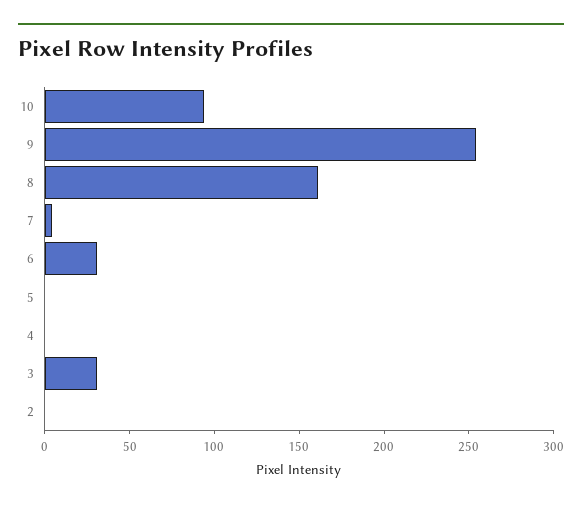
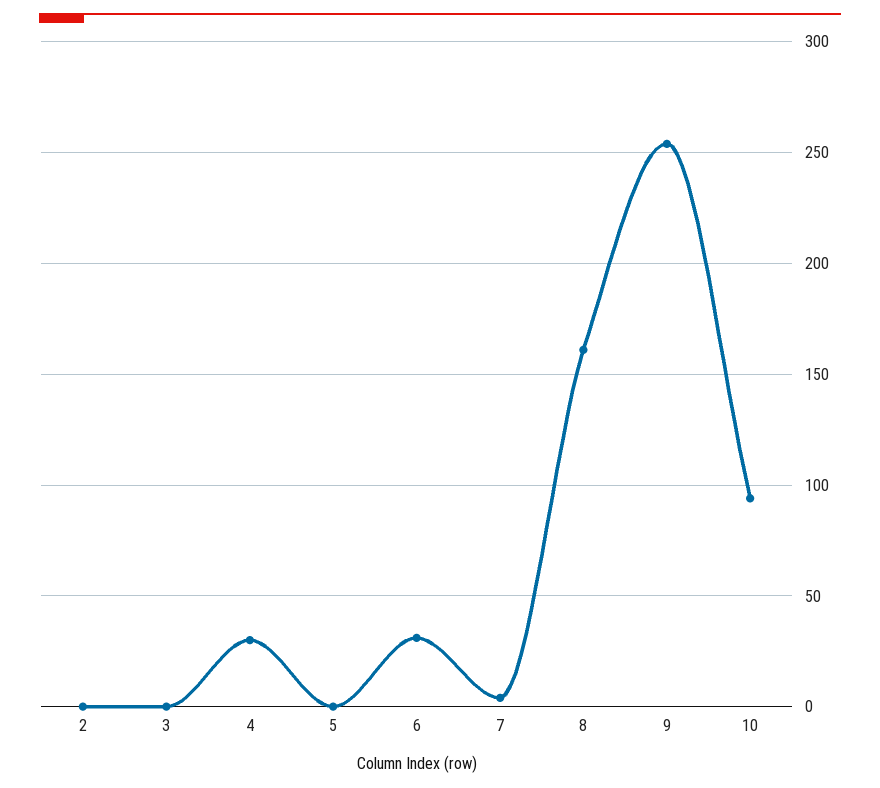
4: 0 -> 30
3: 30 -> 0

